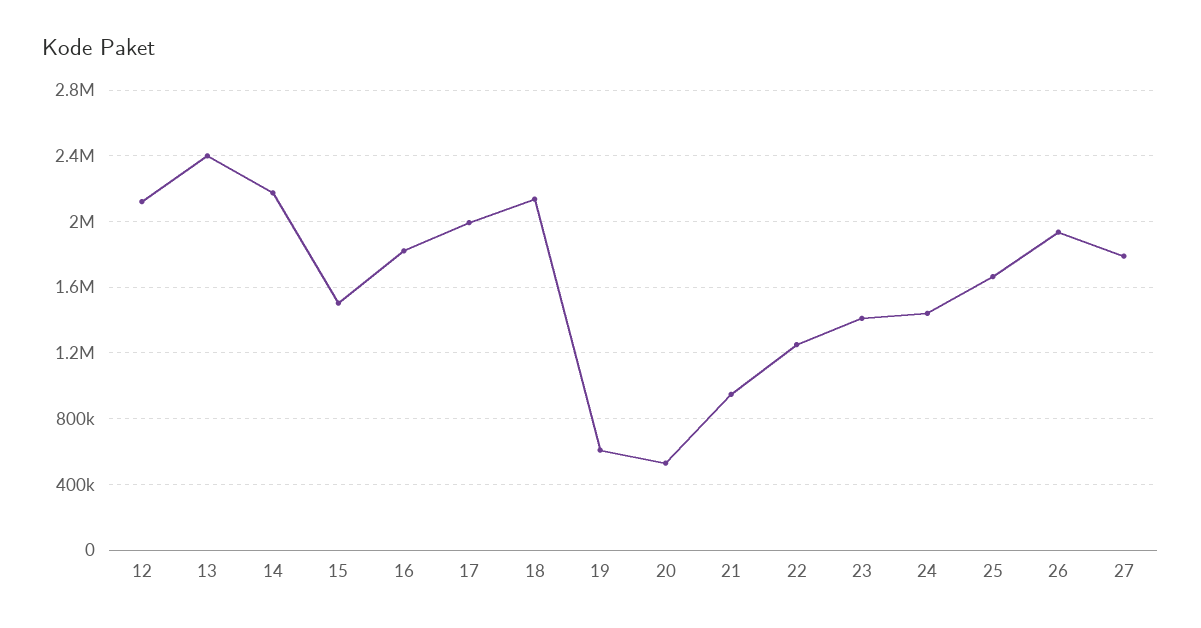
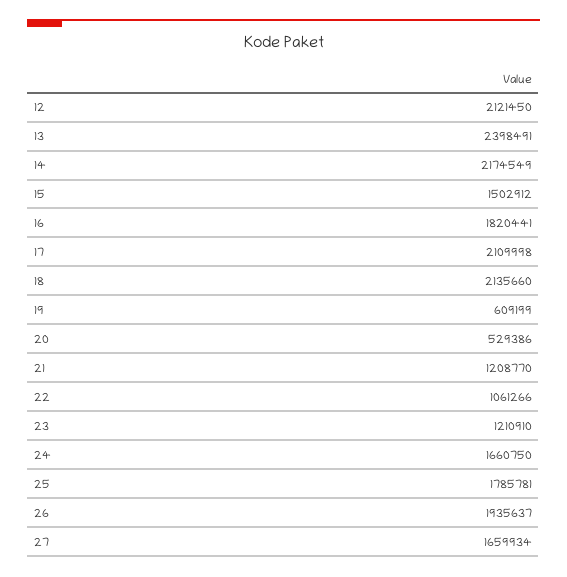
17: 2000000 -> 2109998
21: 950000 -> 1208770
22: 1250000 -> 1061266
23: 1400000 -> 1210910
24: 1450000 -> 1660750
25: 1650000 -> 1785781
27: 1800000 -> 1659934

